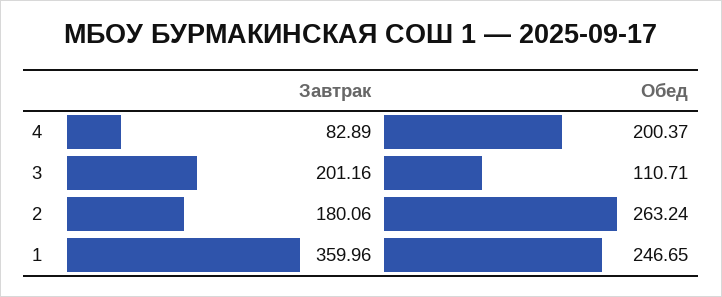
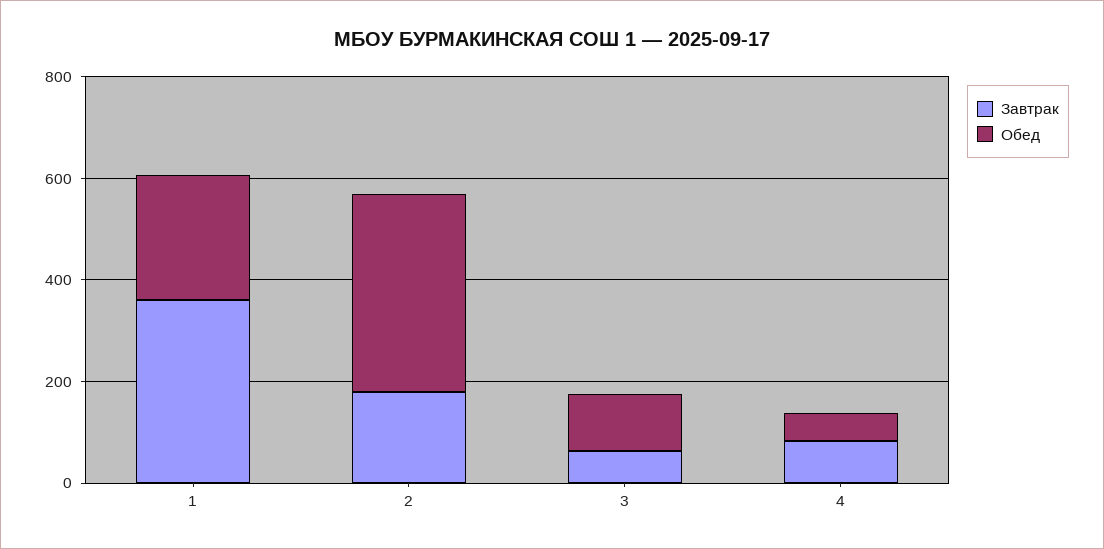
Обед, 4: 200.37 -> 50
Завтрак, 3: 201.16 -> 50
Обед, 2: 263.24 -> 400

